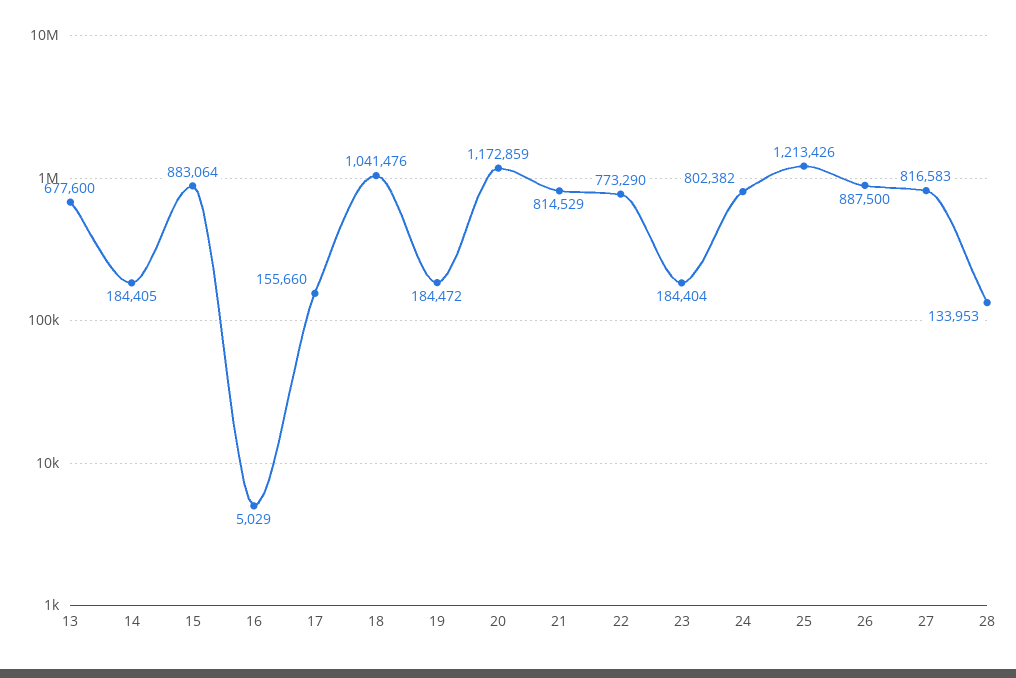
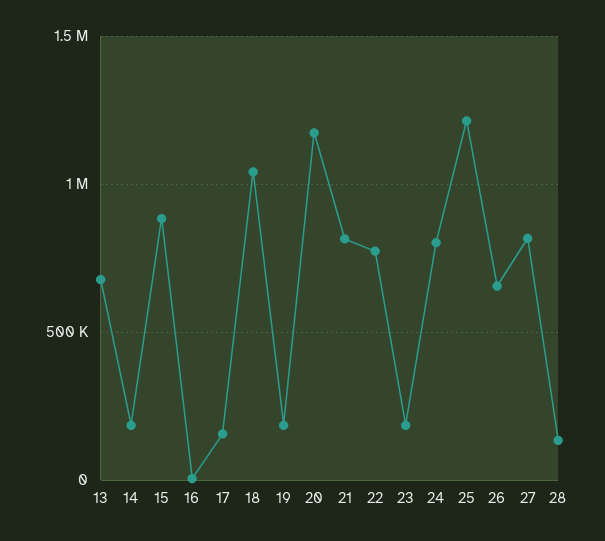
26: 887500 -> 650000

